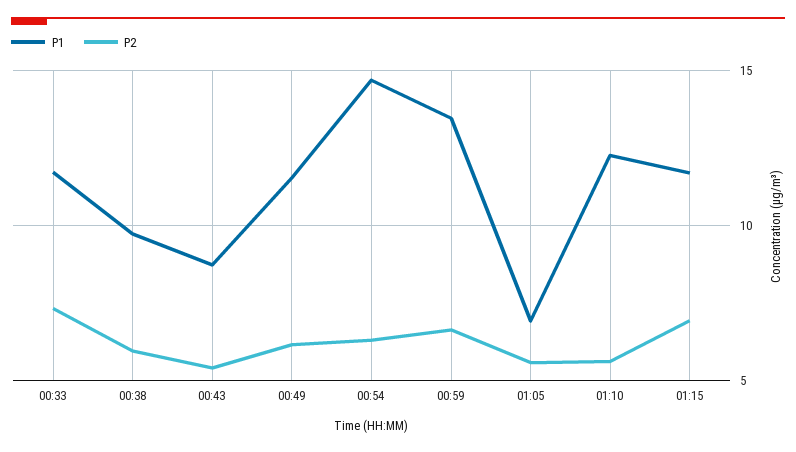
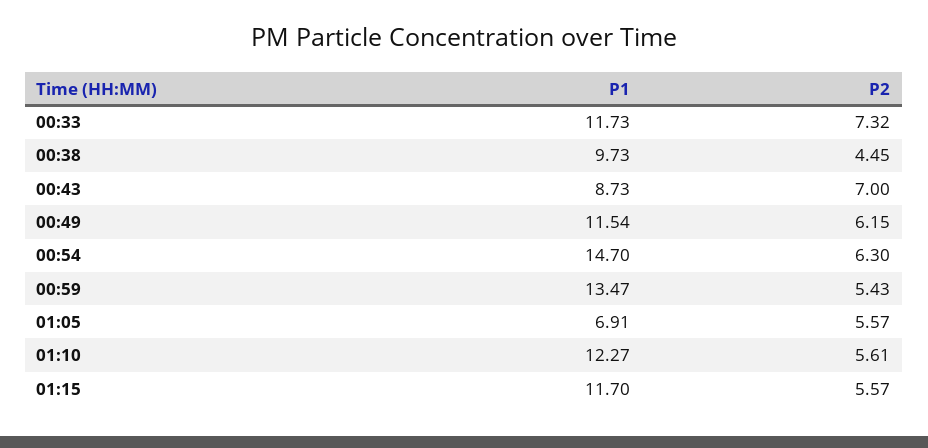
P2, 00:38: 6 -> 4.45
P2, 00:43: 5.5 -> 7
P2, 00:59: 6.5 -> 5.43
P2, 01:15: 7 -> 5.57

